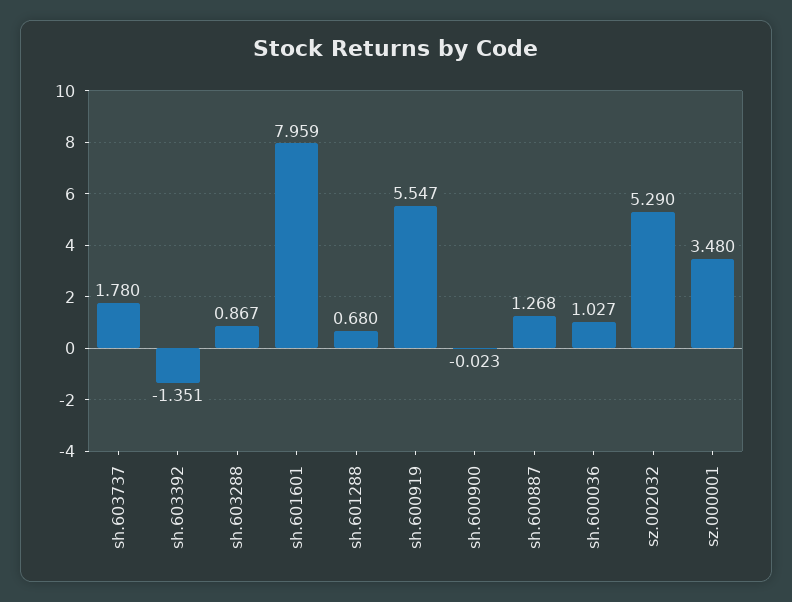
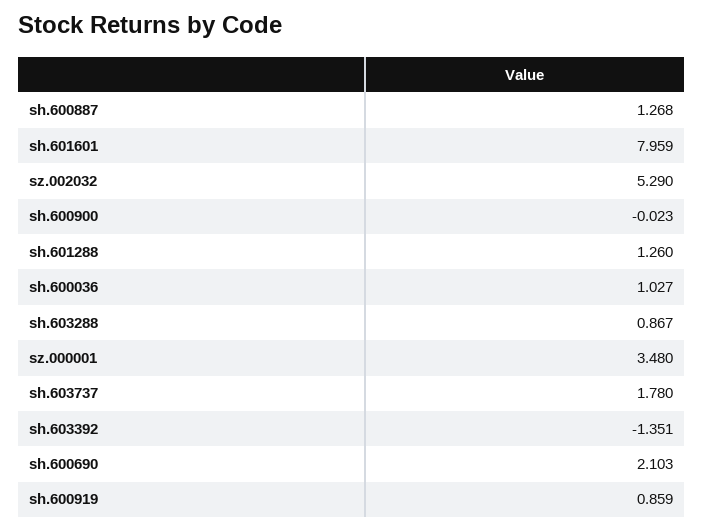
sh.601288: 0.68 -> 1.26
sh.600919: 5.547 -> 0.859
sh.600690: none -> 2.103

